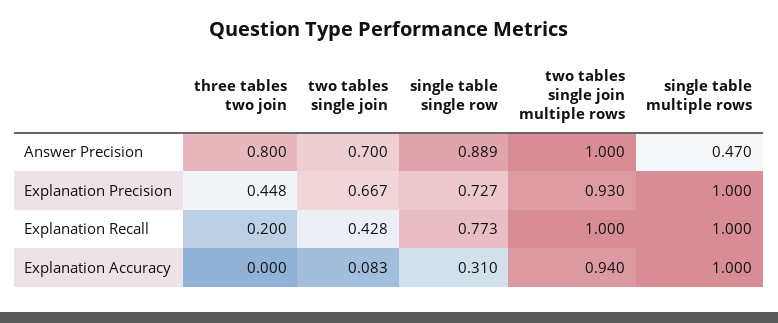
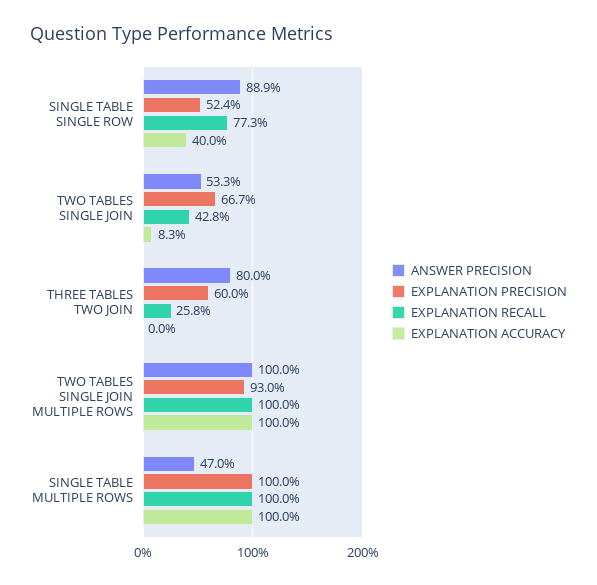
Answer Precision, two tables single join: 0.7 -> 0.533
Explanation Precision, three tables two join: 0.448 -> 0.6
Explanation Precision, single table single row: 0.727 -> 0.524
Explanation Recall, three tables two join: 0.2 -> 0.258
Explanation Accuracy, single table single row: 0.31 -> 0.4
Explanation Accuracy, two tables single join multiple rows: 0.94 -> 1

